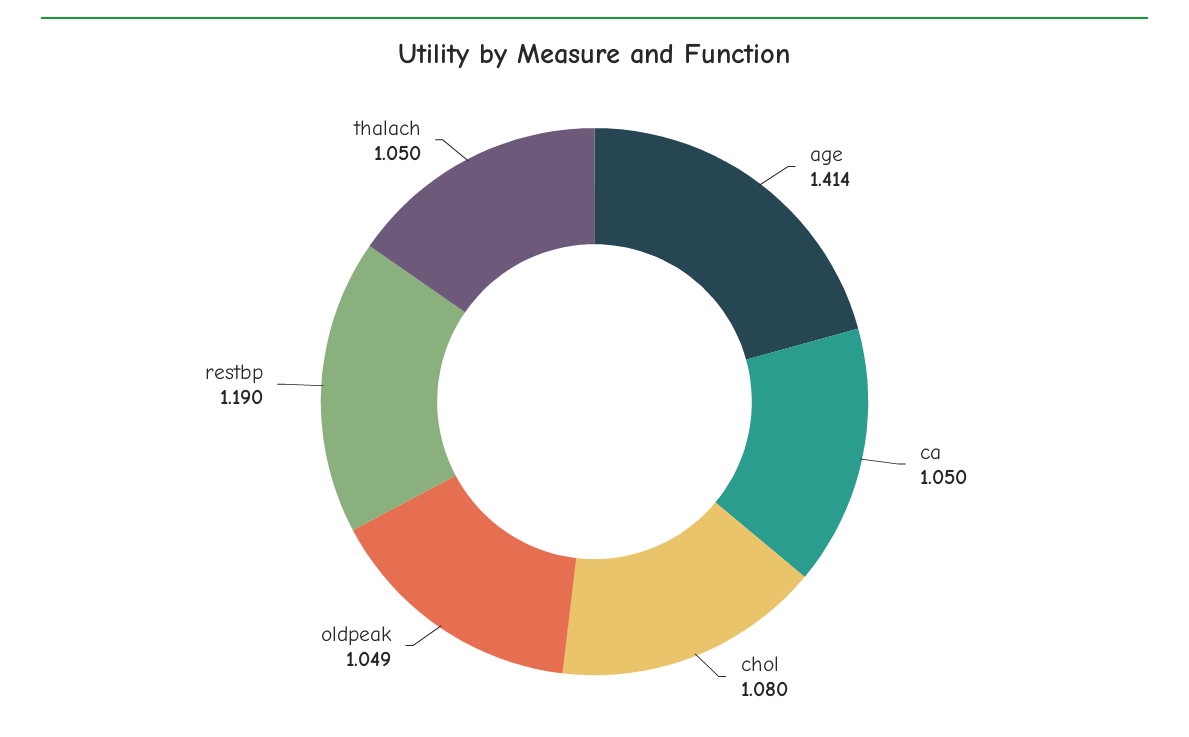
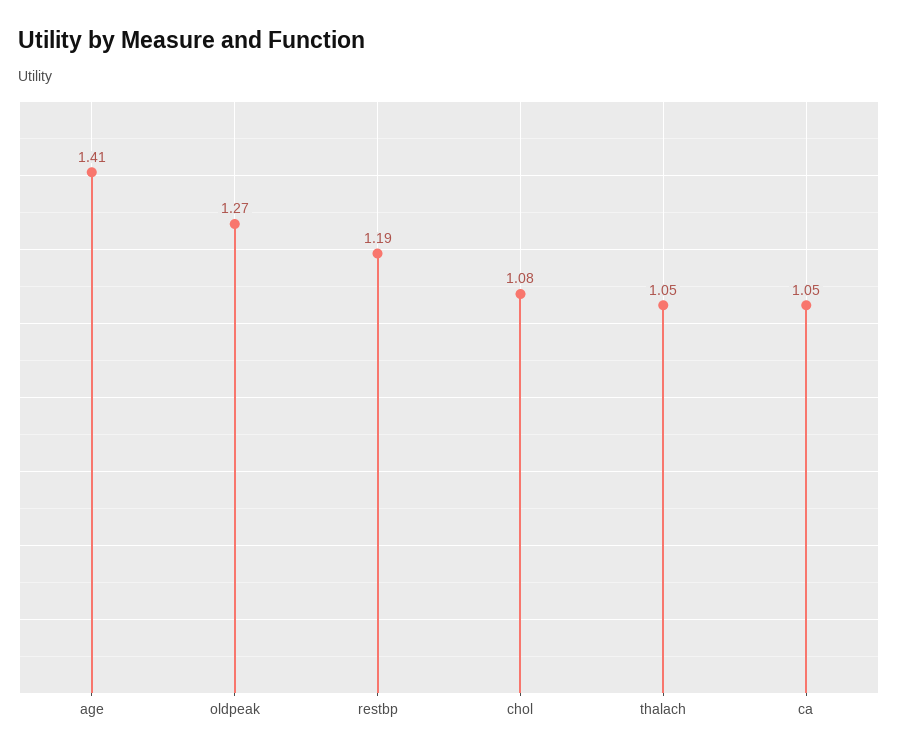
oldpeak: 1.049 -> 1.27

